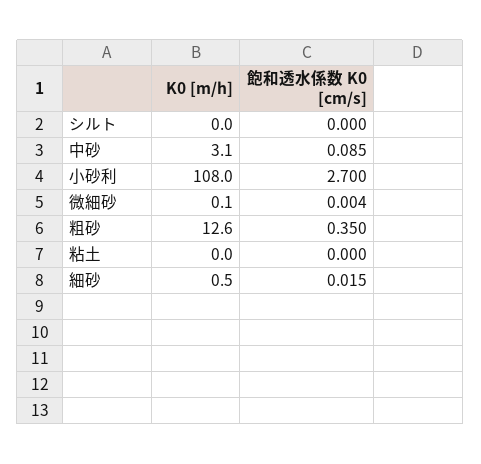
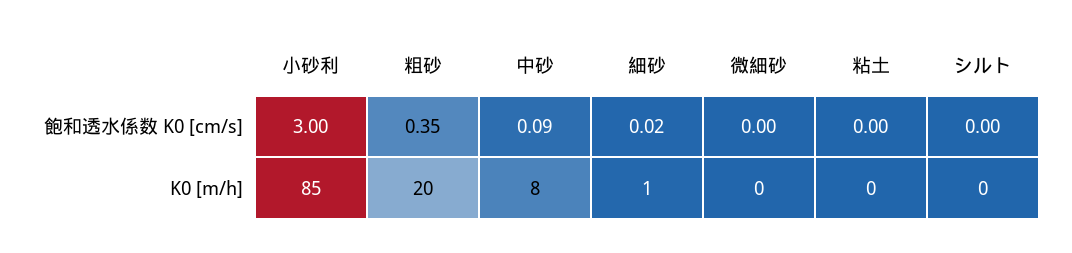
K0 [m/h], 中砂: 3.1 -> 8
K0 [m/h], 小砂利: 108 -> 85
飽和透水係数 K0 [cm/s], 小砂利: 2.7 -> 3
K0 [m/h], 粗砂: 12.6 -> 20

